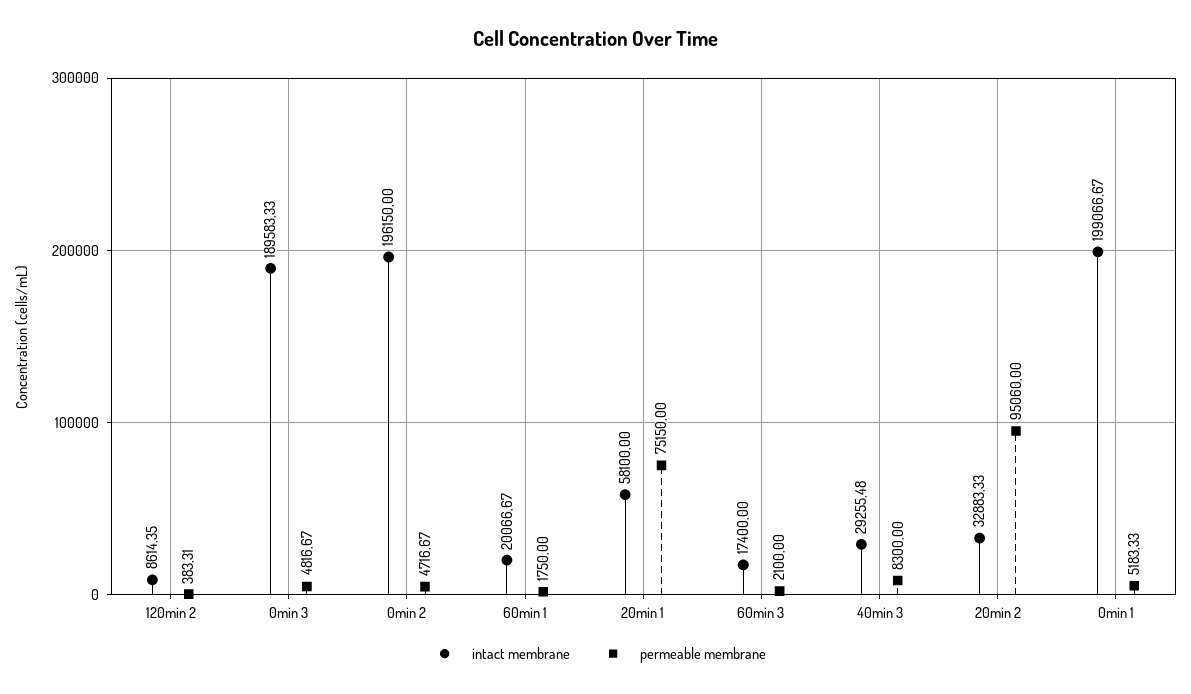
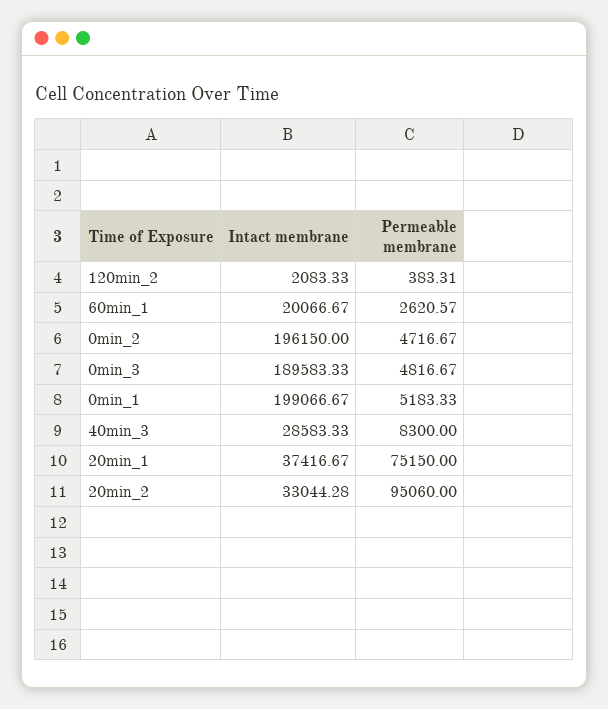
intact membrane, 120min 2: 8614.35 -> 2083.33
permeable membrane, 60min 1: 1750 -> 2620.57
intact membrane, 20min 1: 58100 -> 37416.67
intact membrane, 60min 3: 17400 -> none
permeable membrane, 60min 3: 2100 -> none
intact membrane, 40min 3: 29255.48 -> 28583.33
intact membrane, 20min 2: 32883.33 -> 33044.28

